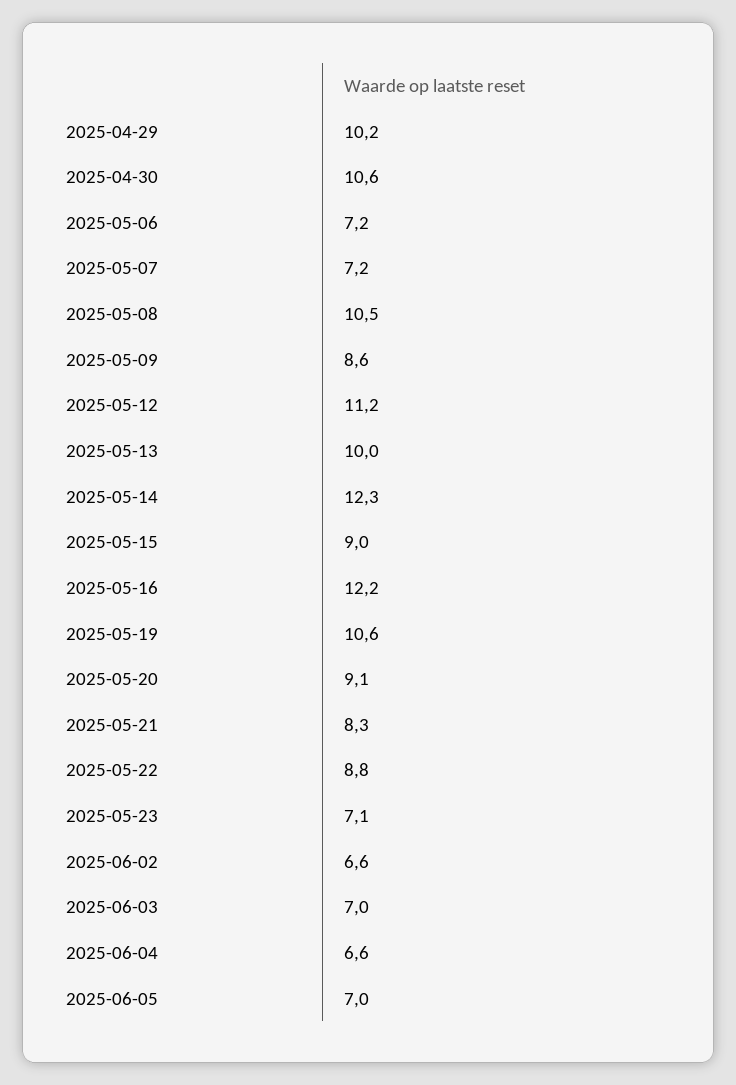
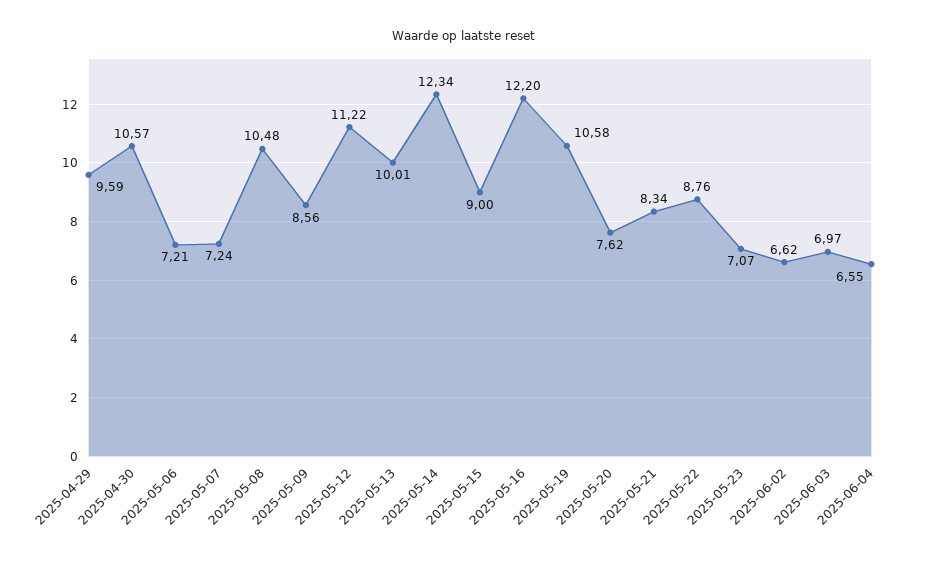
2025-04-29: 10.2 -> 9.59
2025-05-20: 9.1 -> 7.62
2025-06-05: 7 -> none

